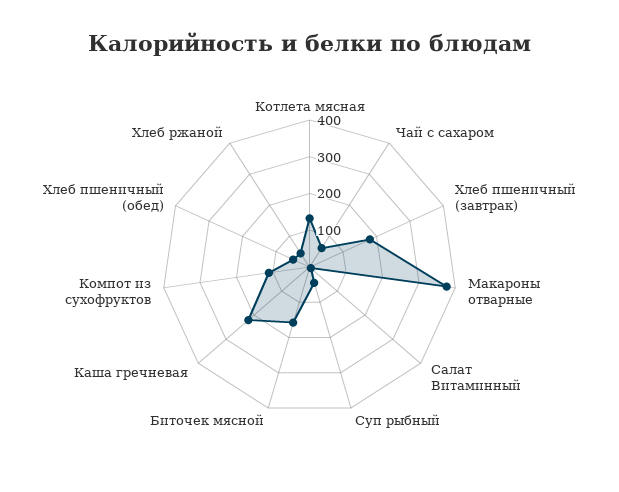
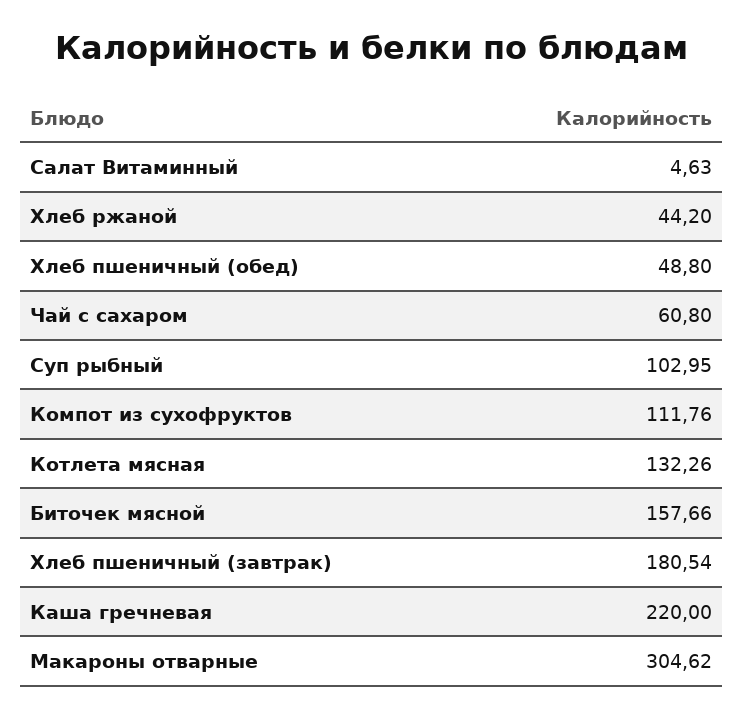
Макароны отварные: 375 -> 304.62
Суп рыбный: 50 -> 102.95

